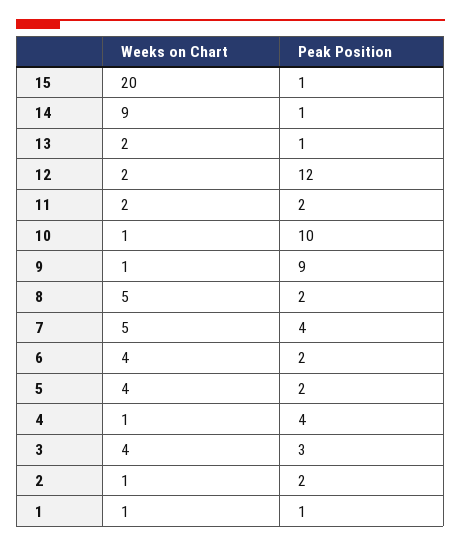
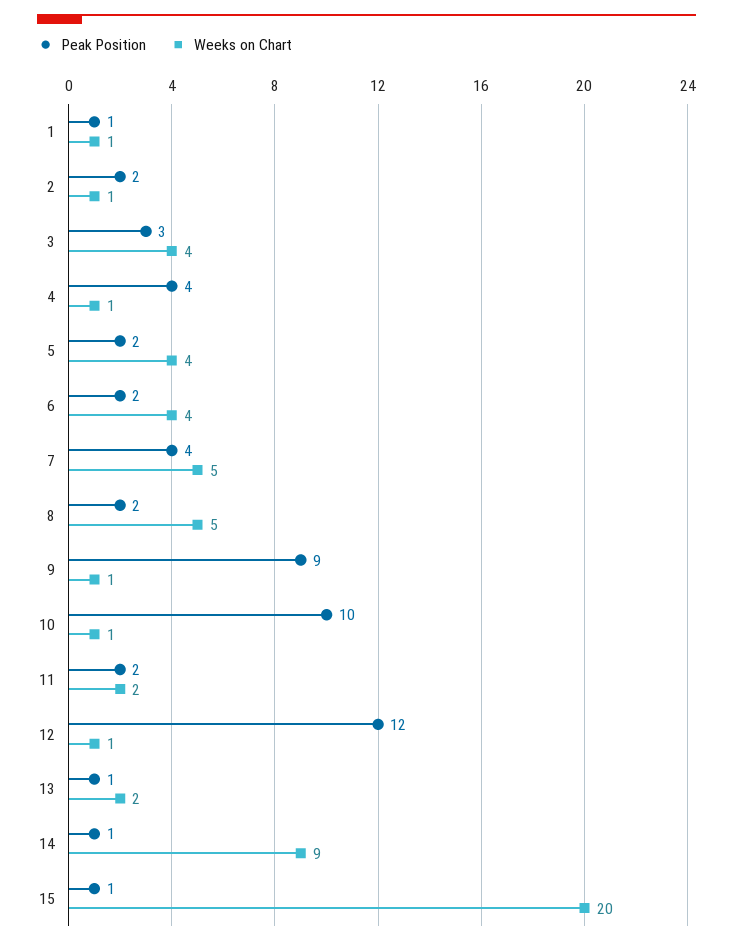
Weeks on Chart, 12: 2 -> 1

